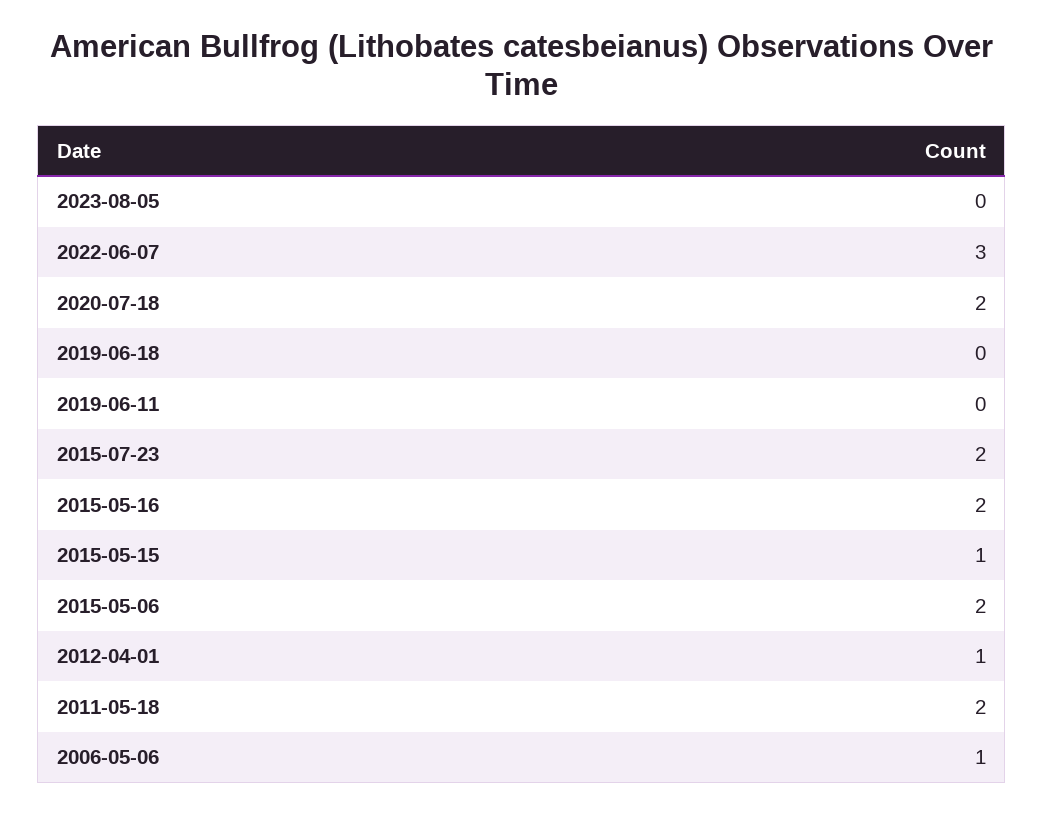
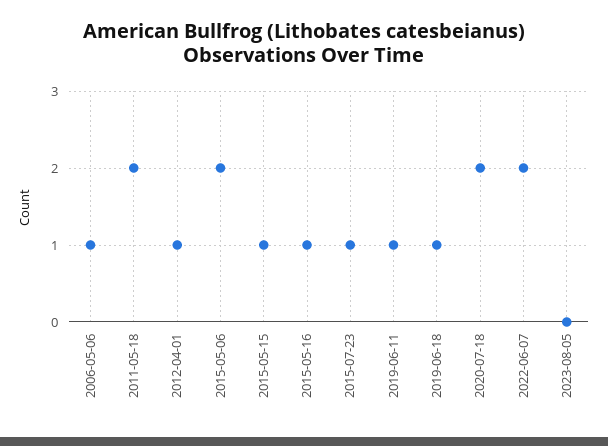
2022-06-07: 3 -> 2
2019-06-18: 0 -> 1
2019-06-11: 0 -> 1
2015-07-23: 2 -> 1
2015-05-16: 2 -> 1

